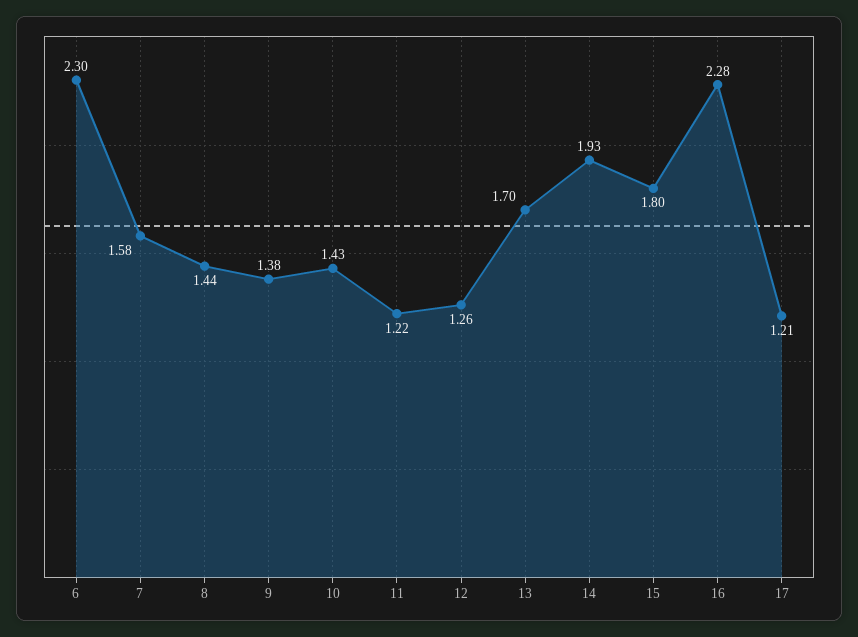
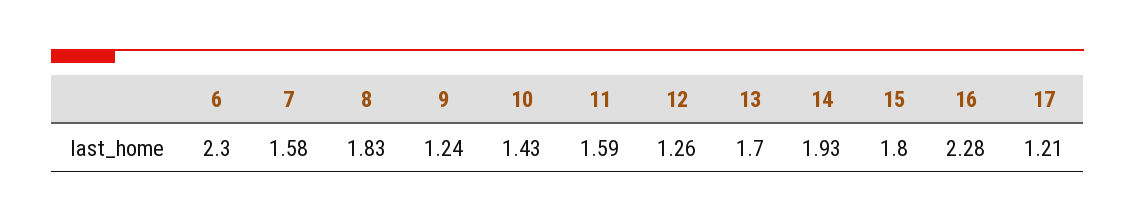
8: 1.44 -> 1.83
9: 1.38 -> 1.24
11: 1.22 -> 1.59

